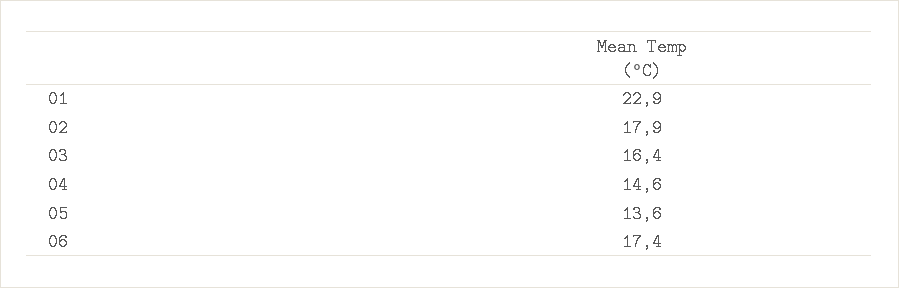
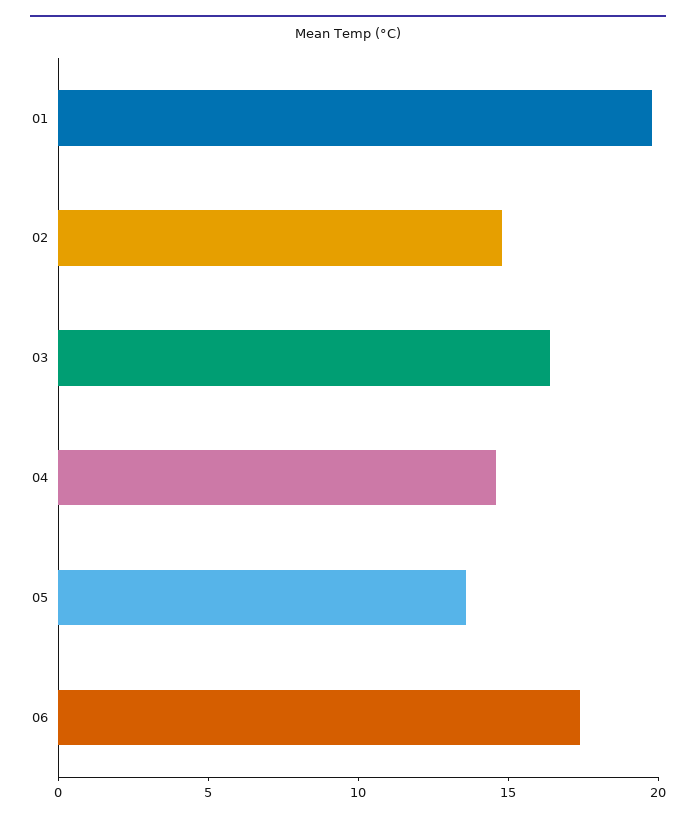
01: 22.9 -> 20
02: 17.9 -> 15

